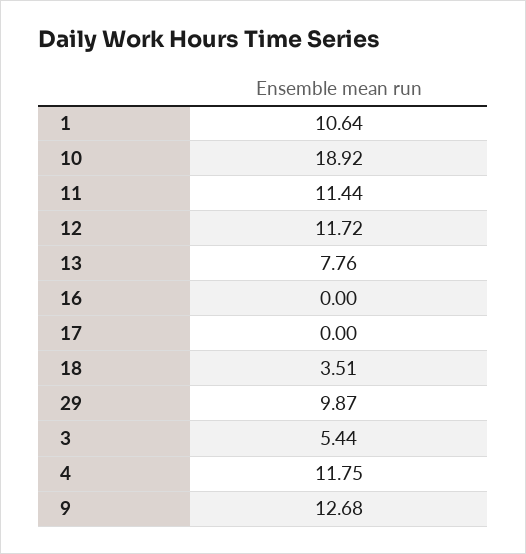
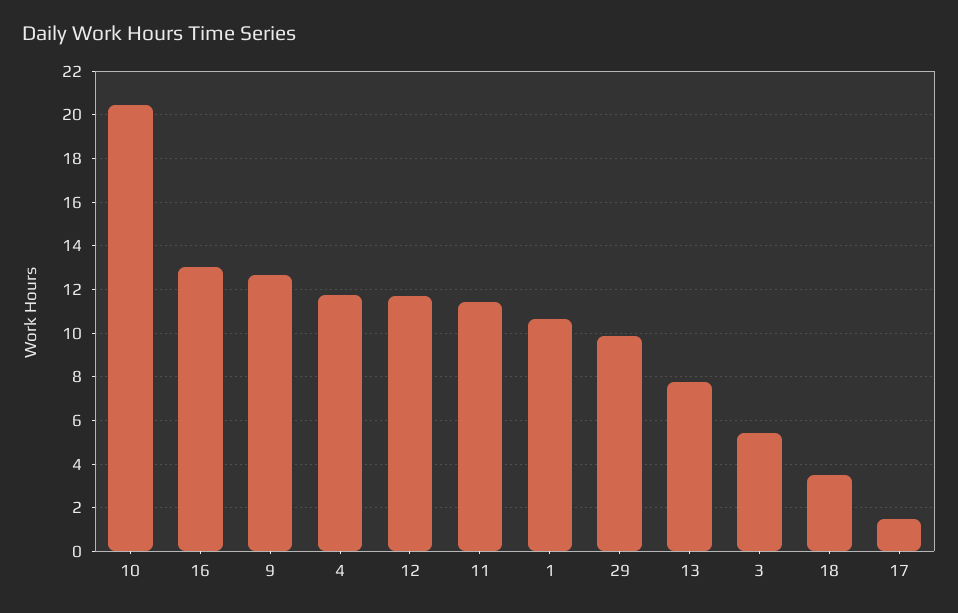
10: 18.92 -> 20.5
16: 0 -> 13
17: 0 -> 1.5

